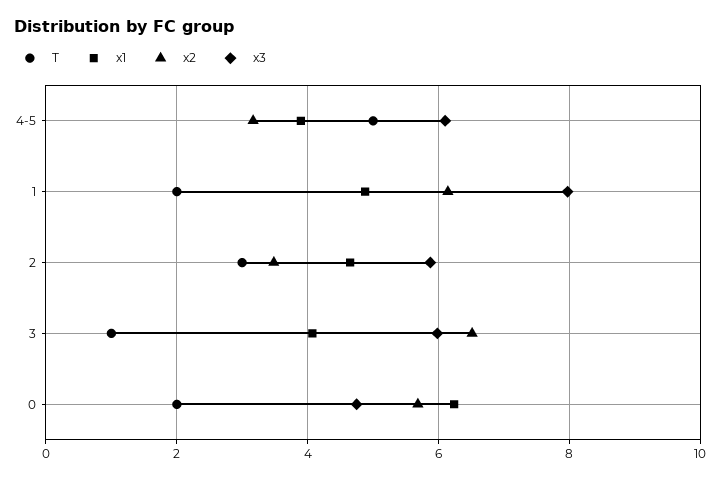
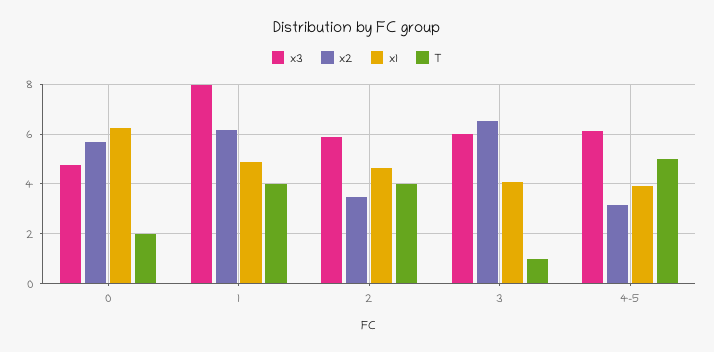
T, 1: 2 -> 4
T, 2: 3 -> 4

